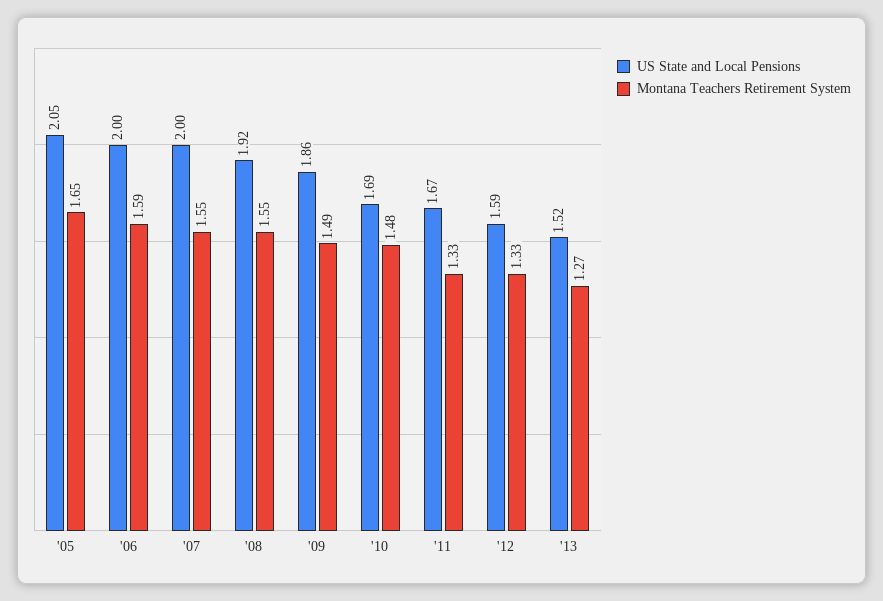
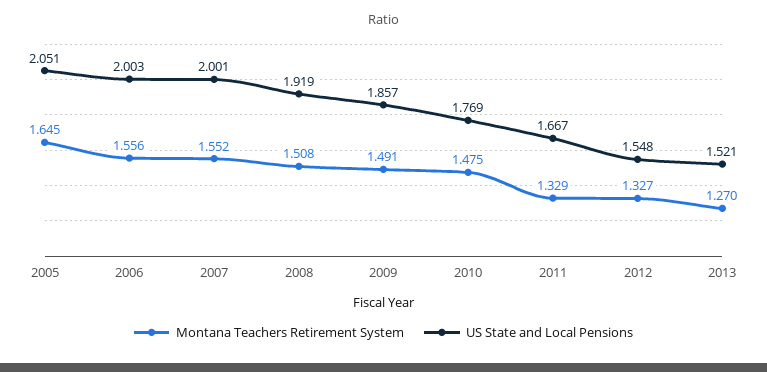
Montana Teachers Retirement System, '06: 1.59 -> 1.556
Montana Teachers Retirement System, '08: 1.55 -> 1.508
US State and Local Pensions, '10: 1.69 -> 1.769
US State and Local Pensions, '12: 1.59 -> 1.548

